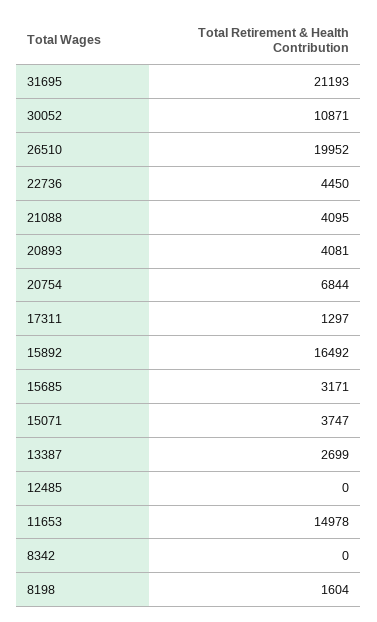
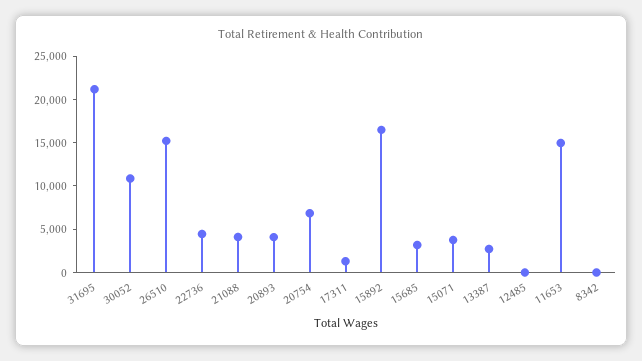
26510: 19952 -> 15000
8198: 1604 -> none

